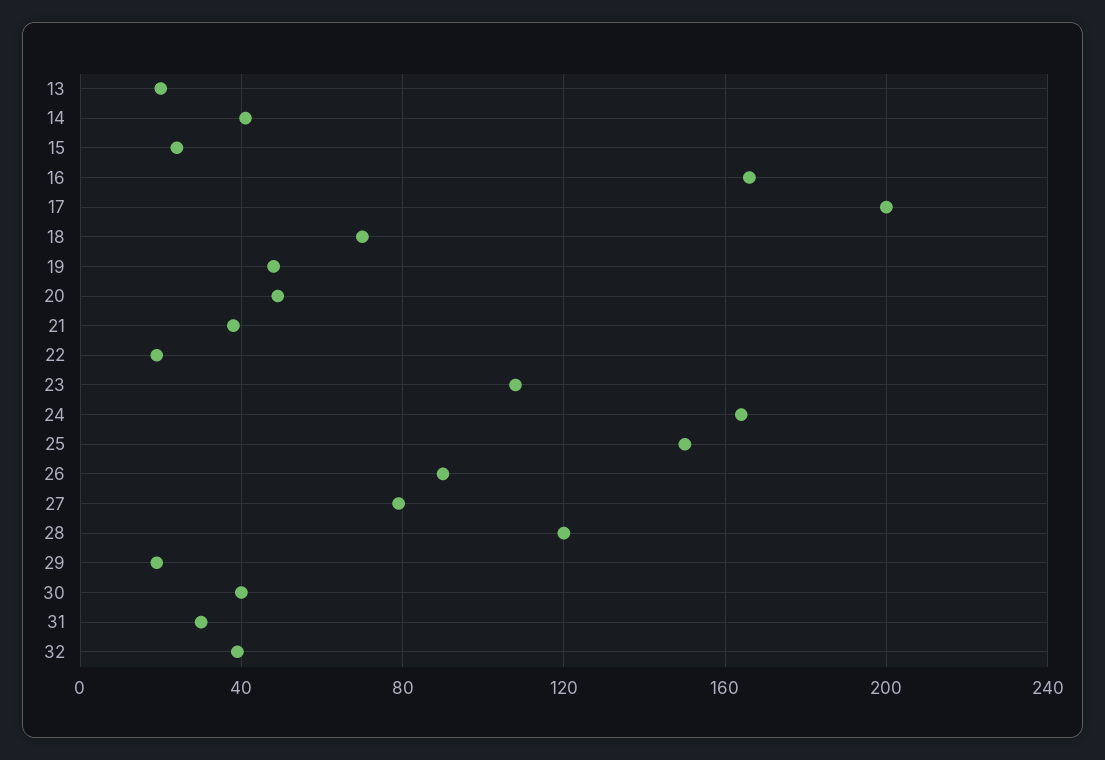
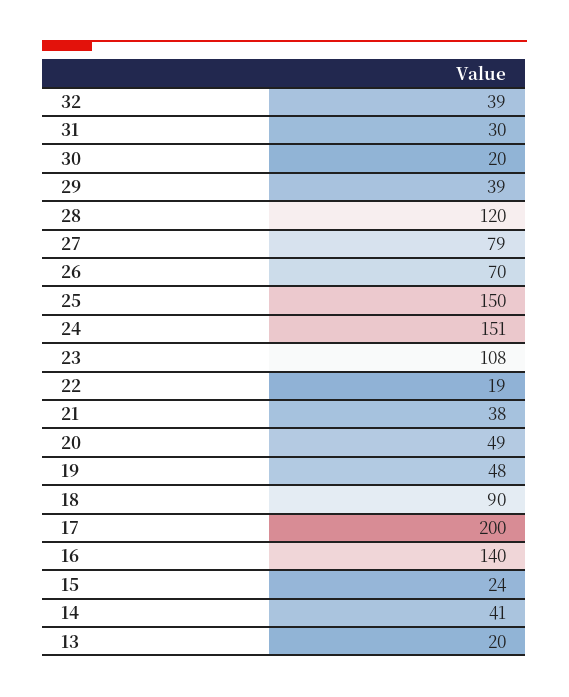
16: 165 -> 140
18: 70 -> 90
24: 165 -> 151
26: 90 -> 70
29: 20 -> 39
30: 40 -> 20

